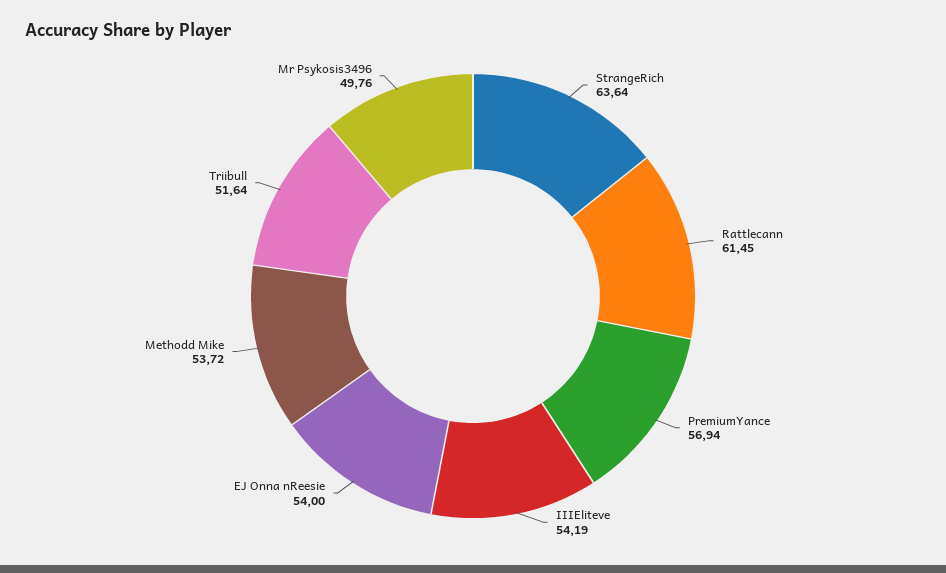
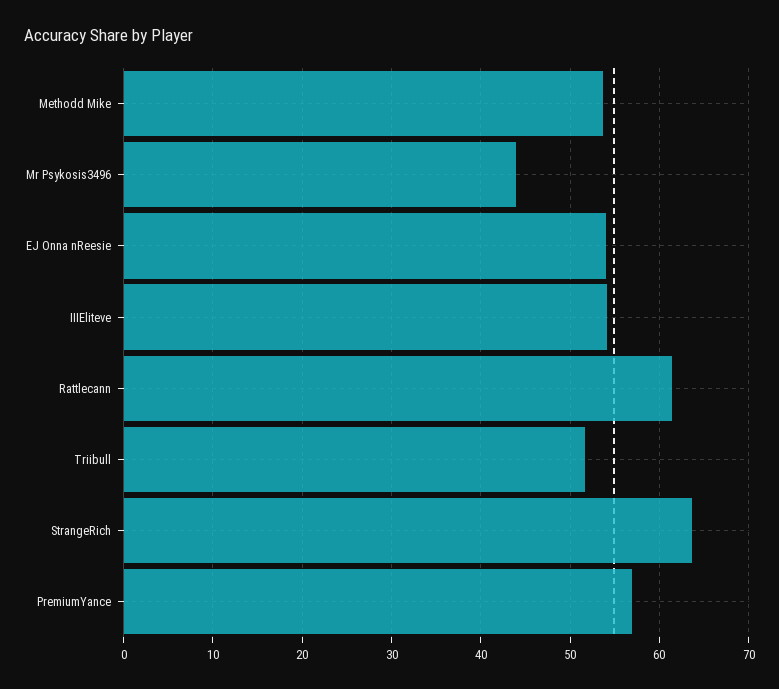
Mr Psykosis3496: 49.76 -> 44

